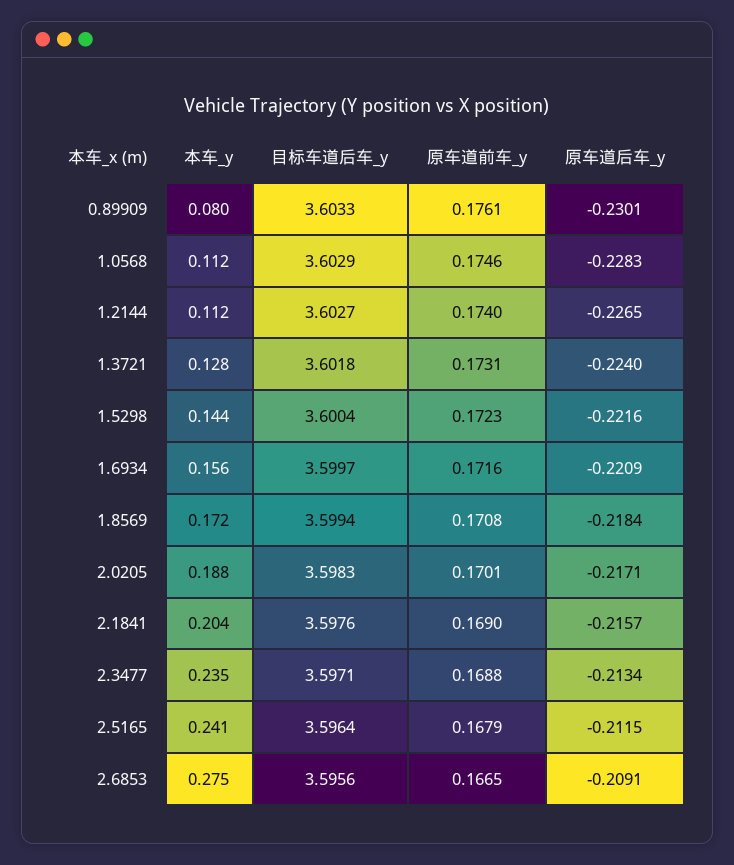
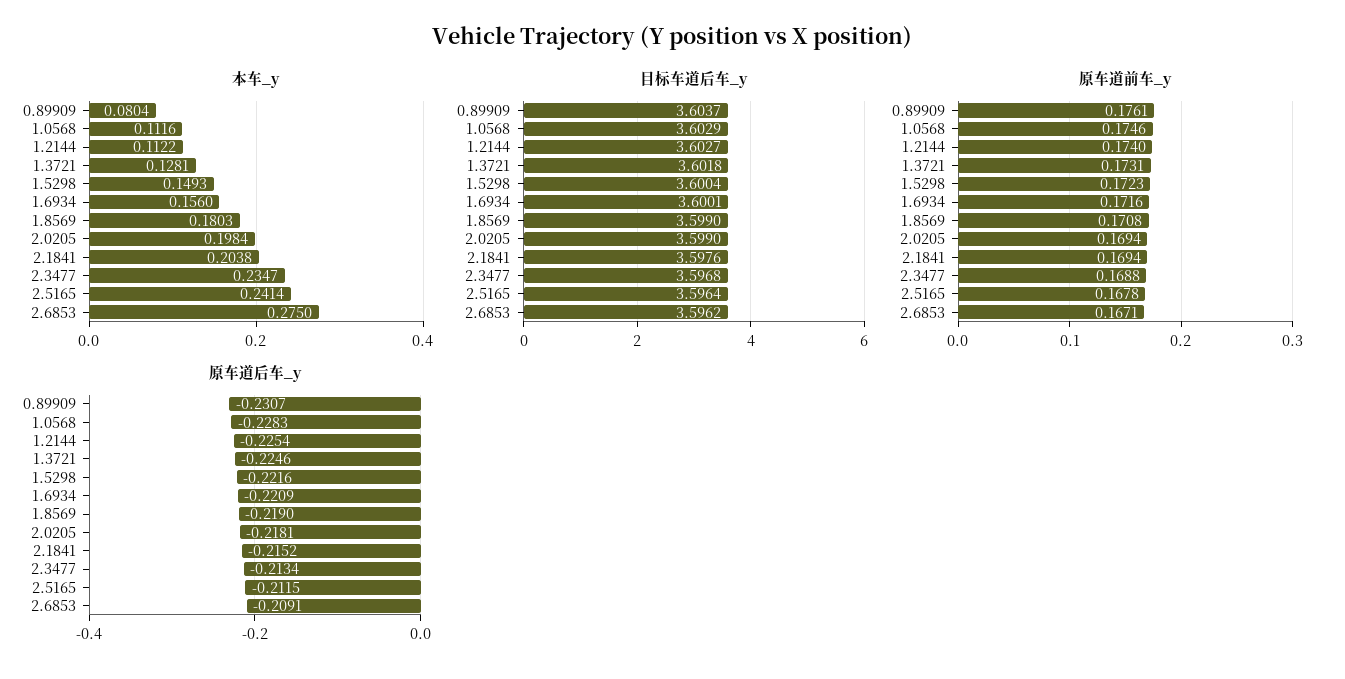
目标车道后车_y, 0.89909: 3.6033 -> 3.6037
原车道后车_y, 0.89909: -0.2301 -> -0.2307
原车道后车_y, 1.2144: -0.2265 -> -0.2254
原车道后车_y, 1.3721: -0.224 -> -0.2246
本车_y, 1.5298: 0.144 -> 0.1493
目标车道后车_y, 1.6934: 3.5997 -> 3.6001
本车_y, 1.8569: 0.172 -> 0.1803
目标车道后车_y, 1.8569: 3.5994 -> 3.599
原车道后车_y, 1.8569: -0.2184 -> -0.219
本车_y, 2.0205: 0.188 -> 0.1984
目标车道后车_y, 2.0205: 3.5983 -> 3.599
原车道前车_y, 2.0205: 0.1701 -> 0.1694
原车道后车_y, 2.0205: -0.2171 -> -0.2181
原车道前车_y, 2.1841: 0.169 -> 0.1694
原车道后车_y, 2.1841: -0.2157 -> -0.2152
目标车道后车_y, 2.3477: 3.5971 -> 3.5968
原车道前车_y, 2.5165: 0.1679 -> 0.1678
目标车道后车_y, 2.6853: 3.5956 -> 3.5962
原车道前车_y, 2.6853: 0.1665 -> 0.1671

